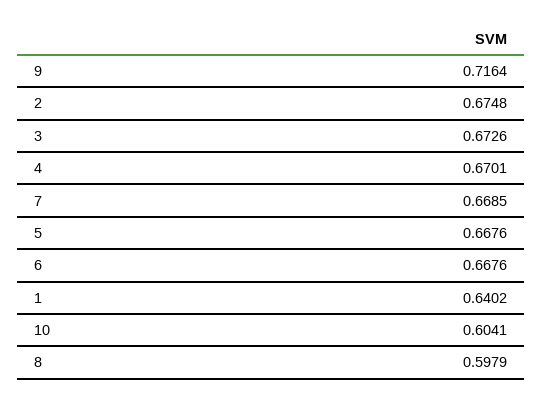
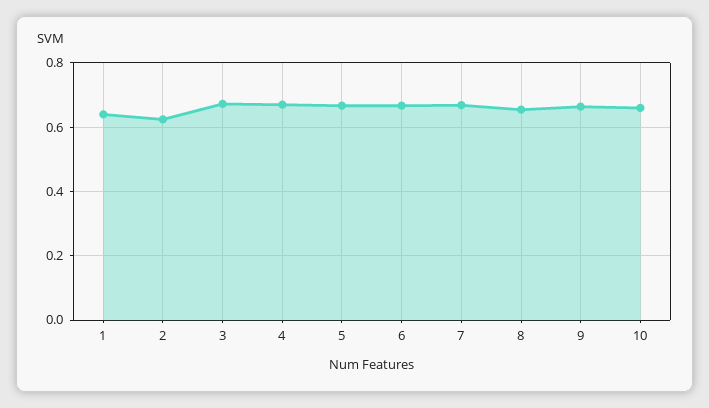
9: 0.7164 -> 0.66
2: 0.6748 -> 0.62
10: 0.6041 -> 0.66
8: 0.5979 -> 0.66

